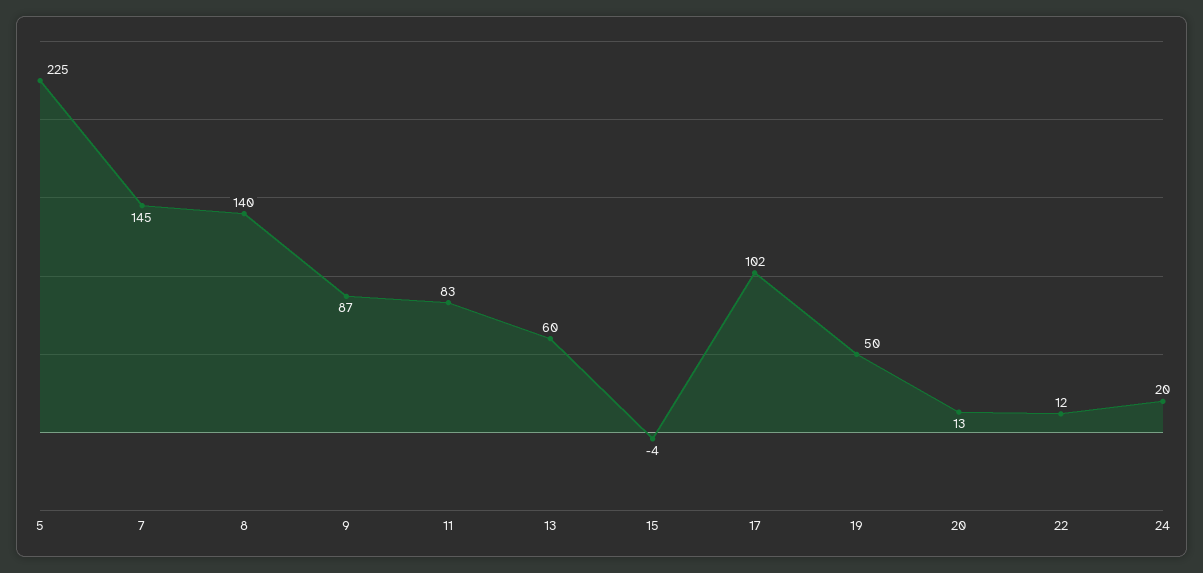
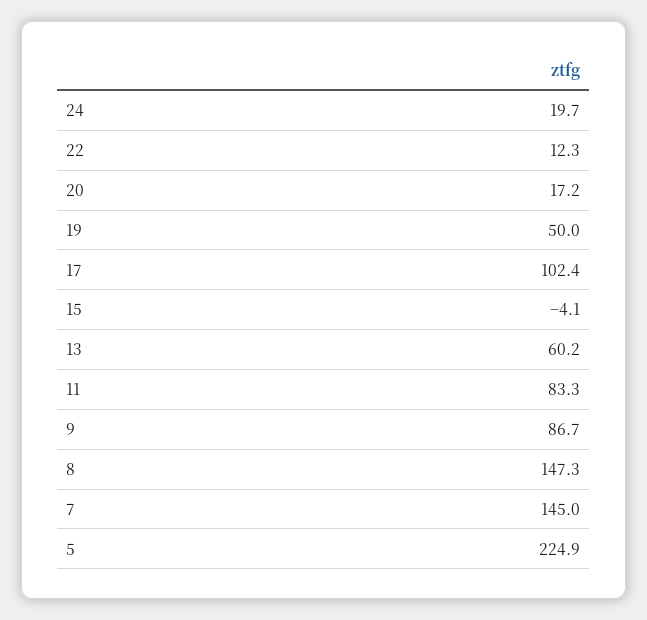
8: 140 -> 147.3
20: 13 -> 17.2

